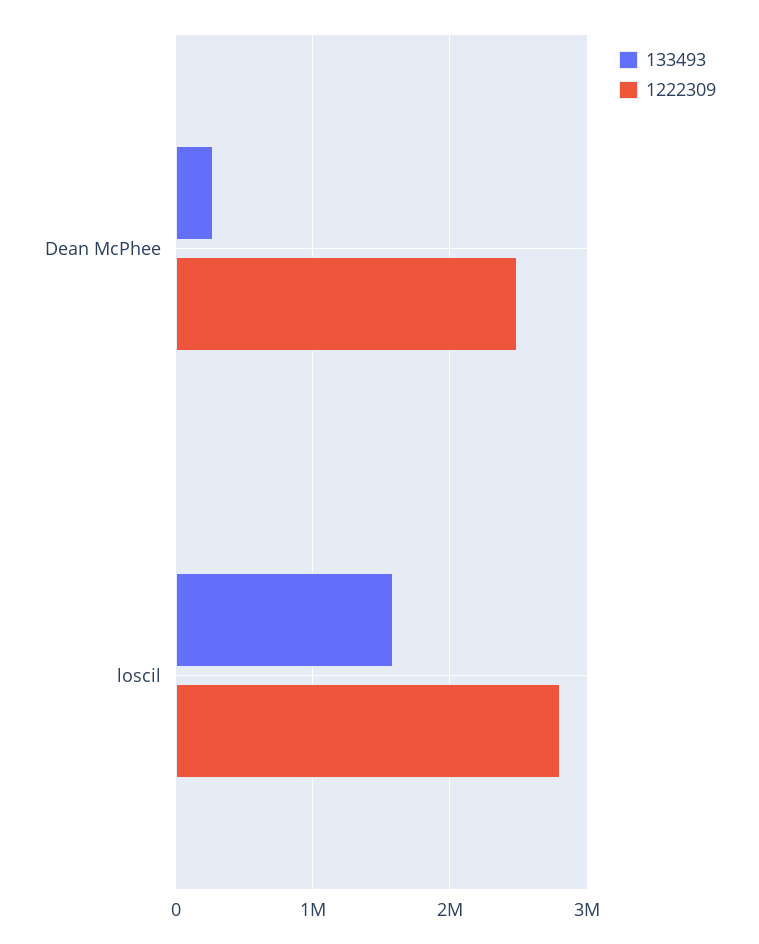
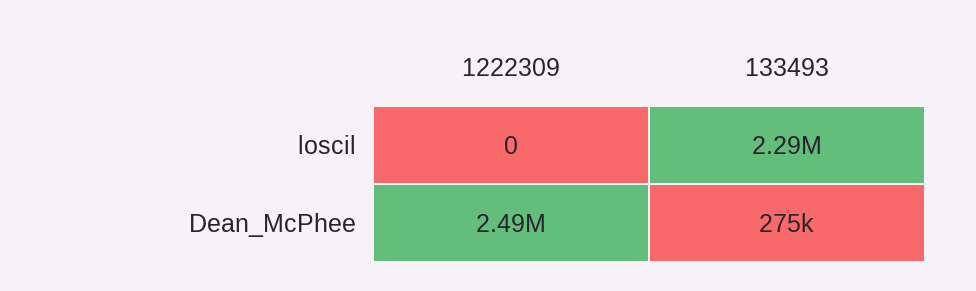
133493, loscil: 1600000 -> 2290000
1222309, loscil: 2800000 -> 0

